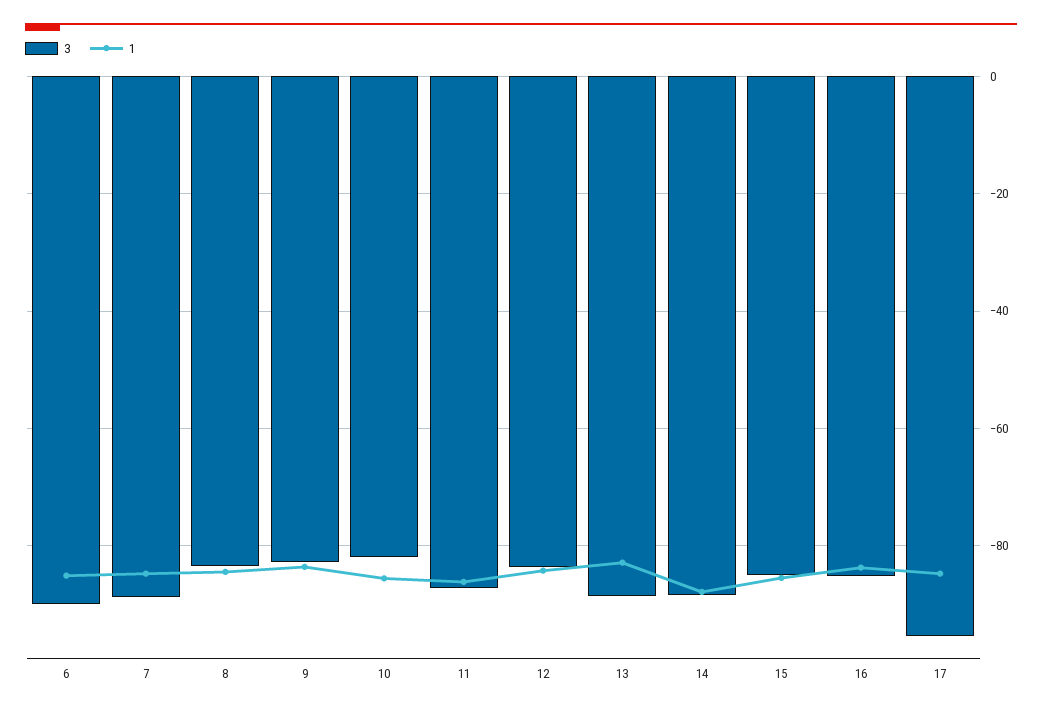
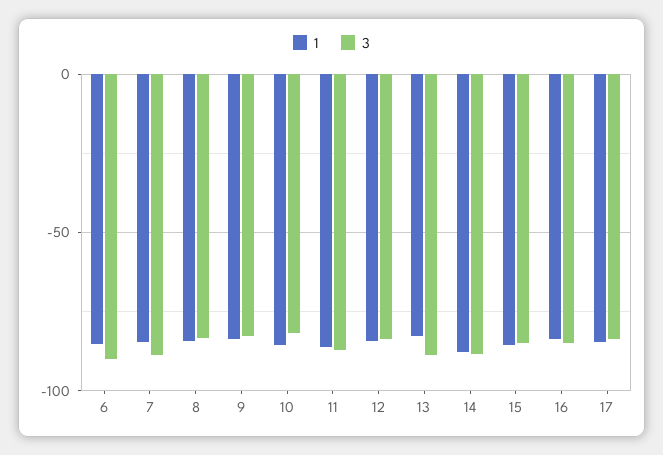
3, 17: -96 -> -85

